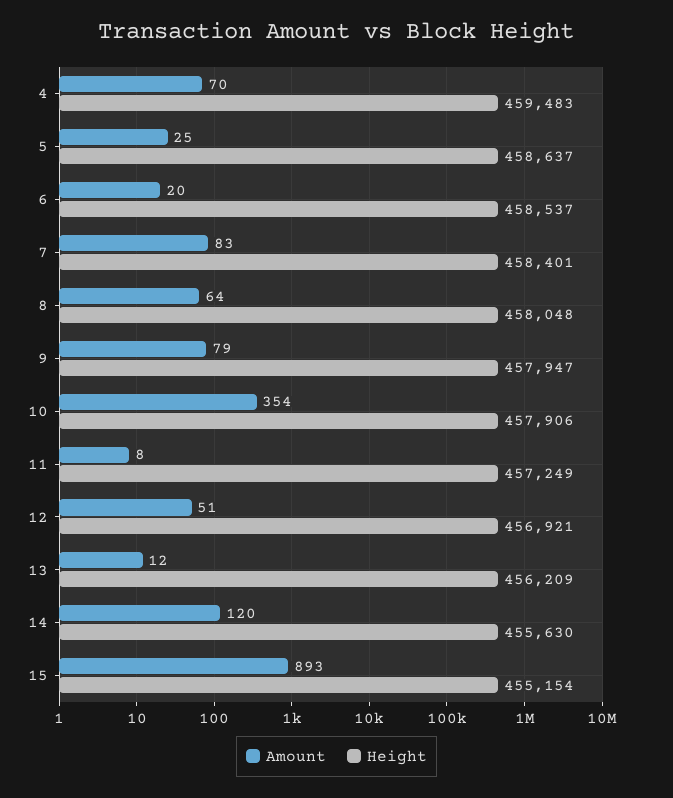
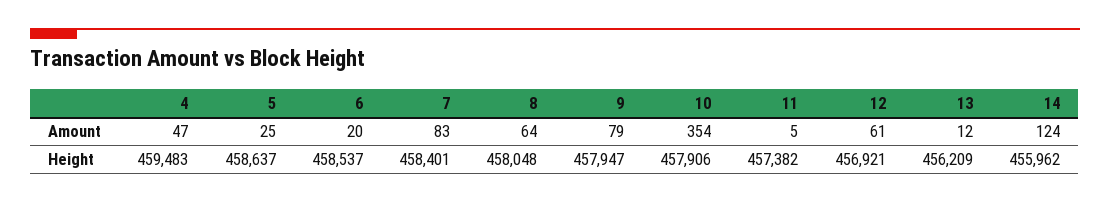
Amount, 4: 70 -> 47
Amount, 11: 8 -> 5
Height, 11: 457249 -> 457382
Amount, 12: 51 -> 61
Amount, 14: 120 -> 124
Height, 14: 455630 -> 455962
Amount, 15: 893 -> none
Height, 15: 455154 -> none

